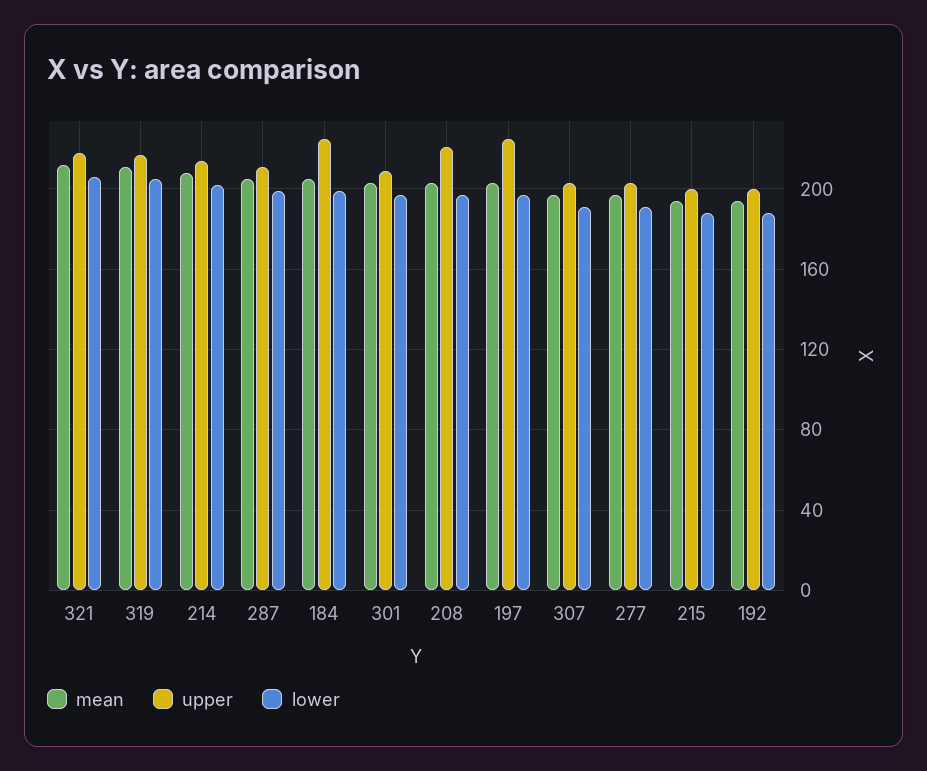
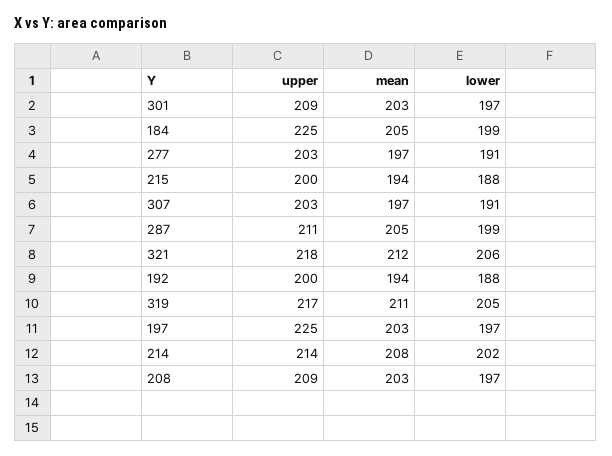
upper, 208: 220 -> 209

